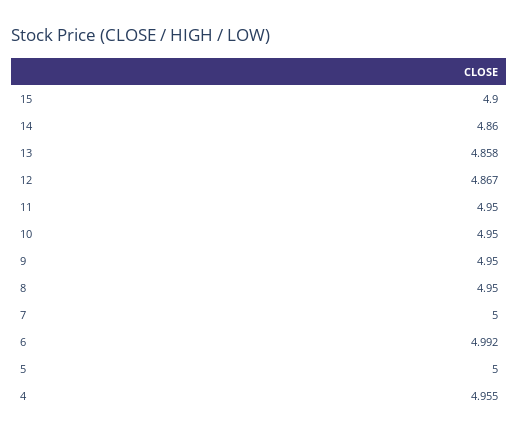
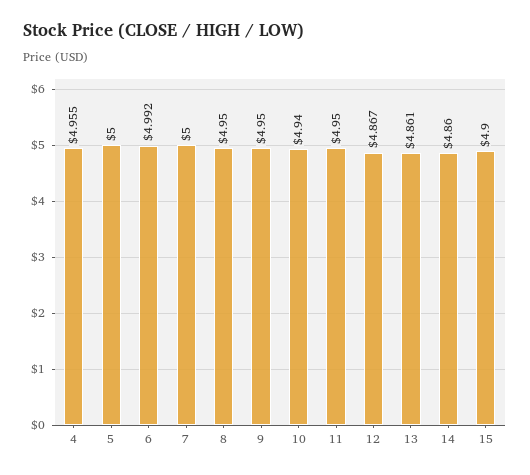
13: 4.858 -> 4.861
10: 4.95 -> 4.94

